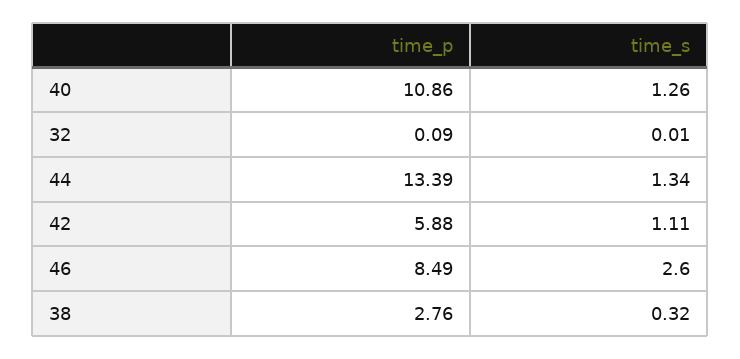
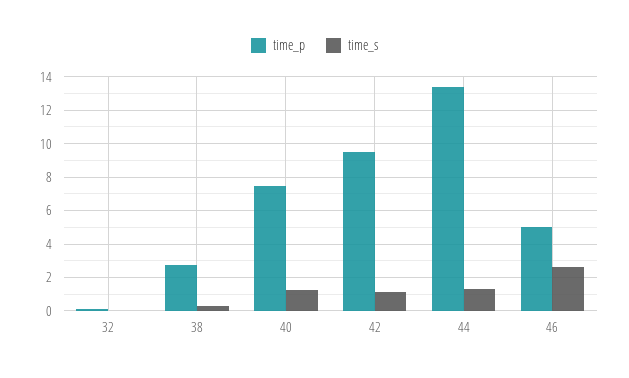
time_p, 40: 10.86 -> 7.5
time_p, 42: 5.88 -> 9.5
time_p, 46: 8.49 -> 5

